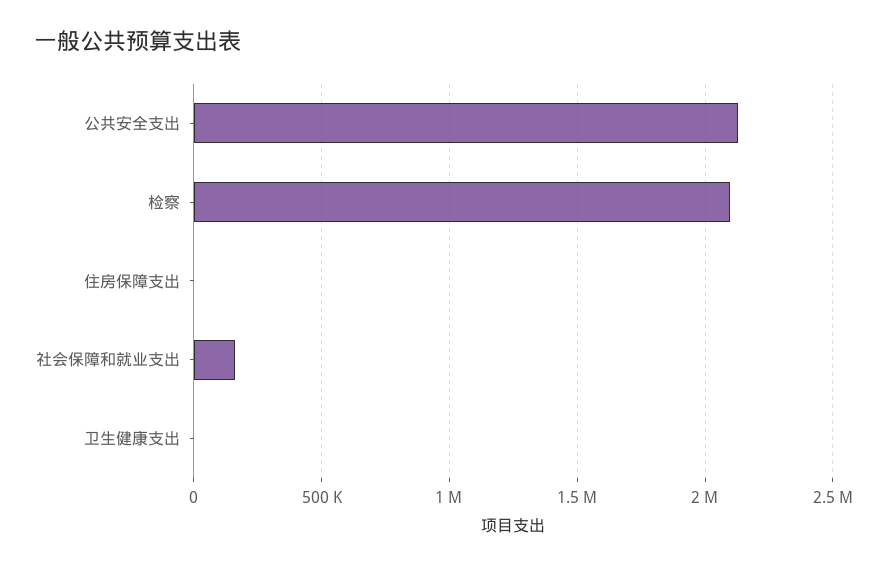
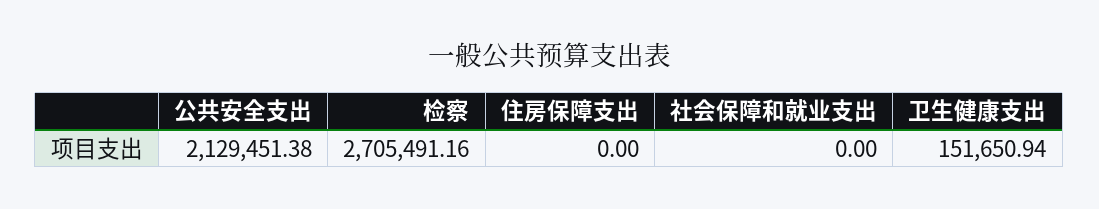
检察: 2100000 -> 2705491.16
社会保障和就业支出: 150000 -> 0
卫生健康支出: 0 -> 151650.94

